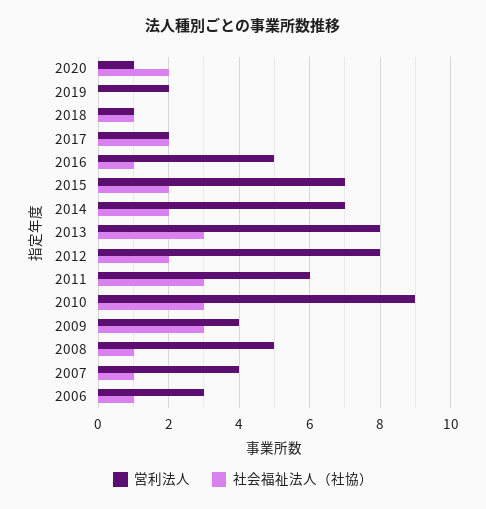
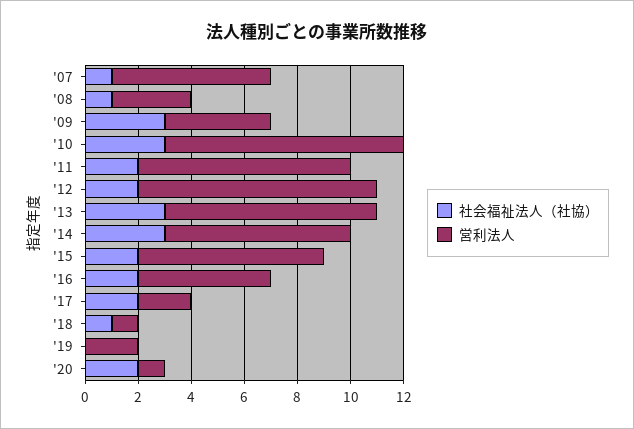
社会福祉法人（社協）, 2016: 1 -> 2
社会福祉法人（社協）, 2014: 2 -> 3
営利法人, 2012: 8 -> 9
営利法人, 2011: 6 -> 8
社会福祉法人（社協）, 2011: 3 -> 2
営利法人, 2008: 5 -> 3
営利法人, 2007: 4 -> 6
営利法人, 2006: 3 -> none
社会福祉法人（社協）, 2006: 1 -> none

